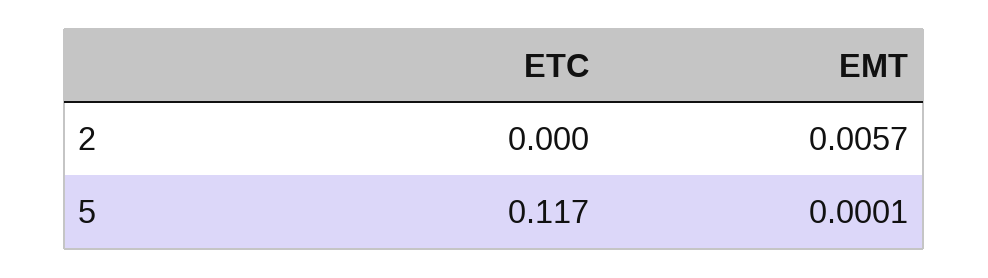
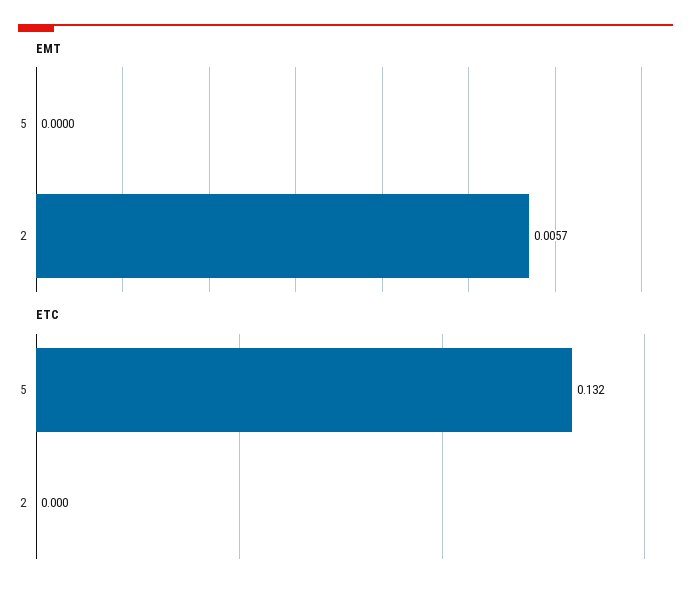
ETC, 5: 0.117 -> 0.132
EMT, 5: 0.0001 -> 0

